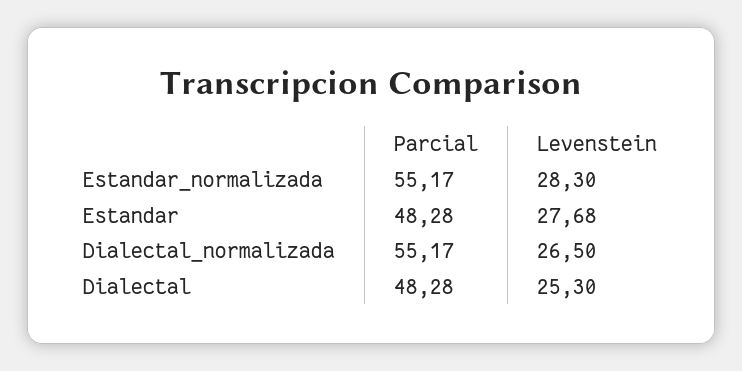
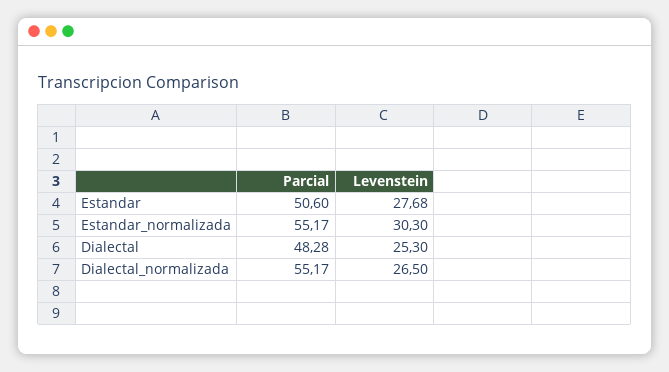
Levenstein, Estandar_normalizada: 28.3 -> 30.3
Parcial, Estandar: 48.28 -> 50.6

